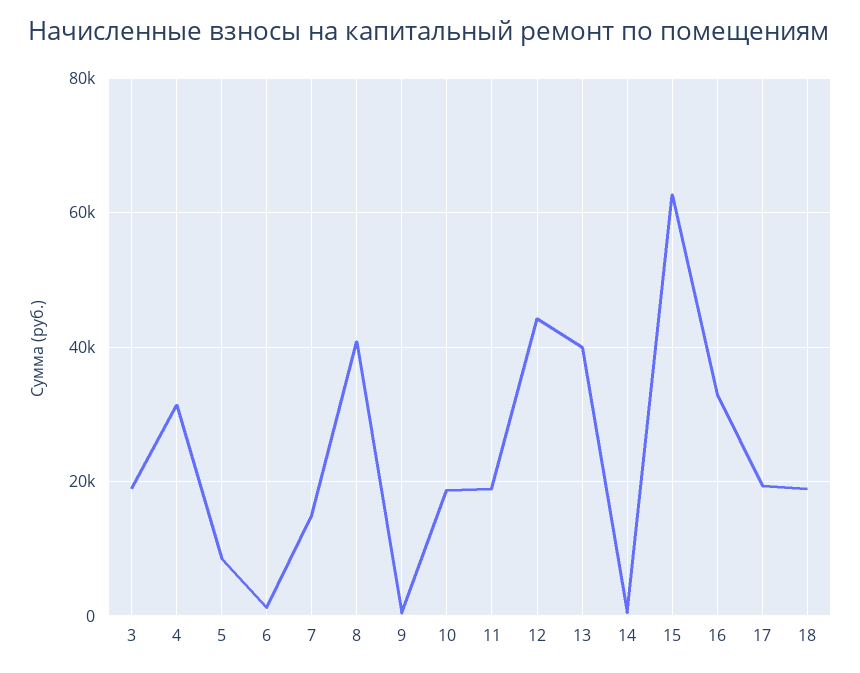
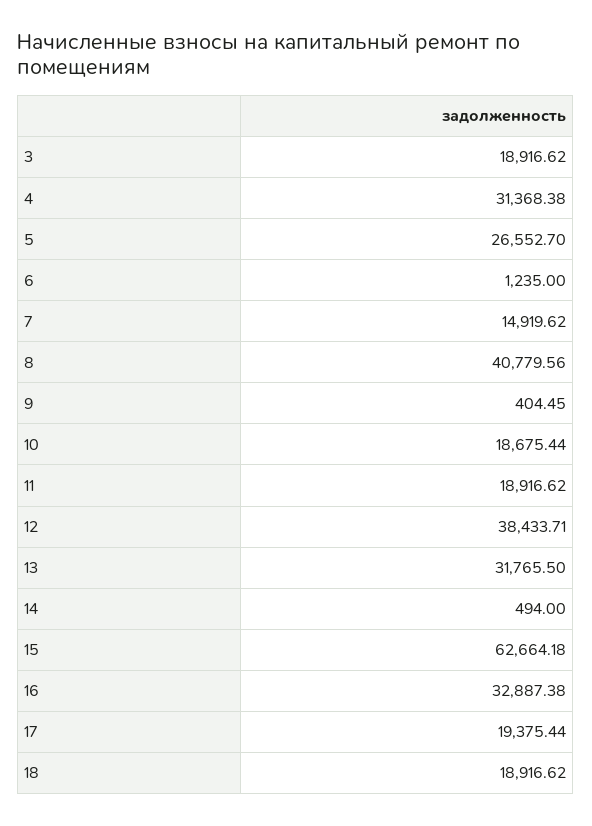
5: 8000 -> 26552.7
12: 44000 -> 38433.71
13: 40000 -> 31765.5

